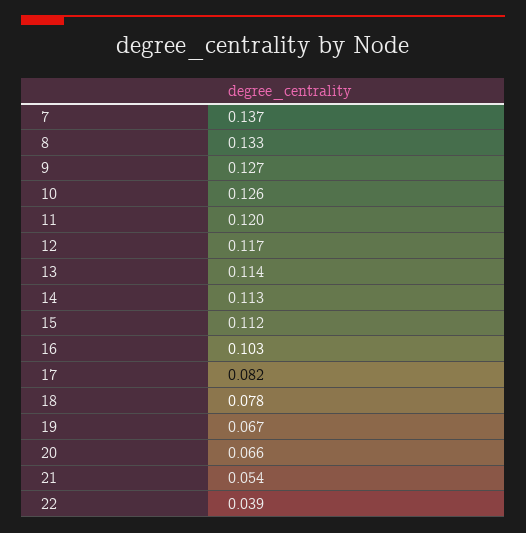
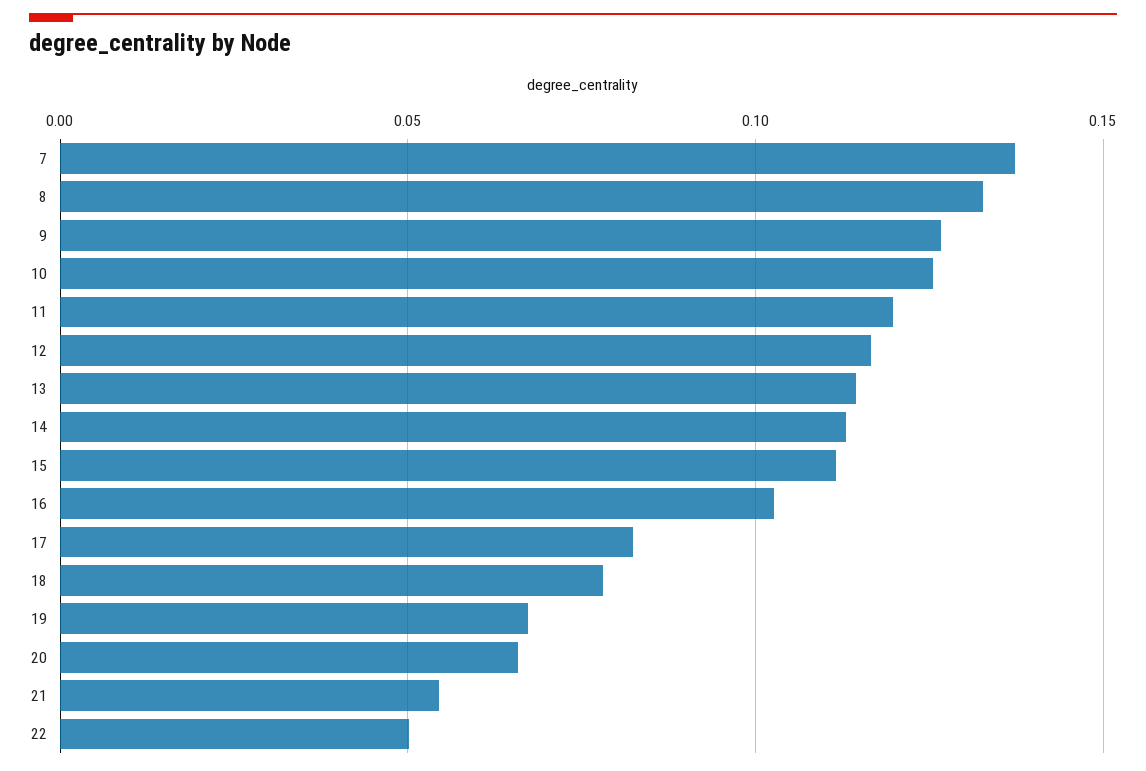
22: 0.039 -> 0.05

